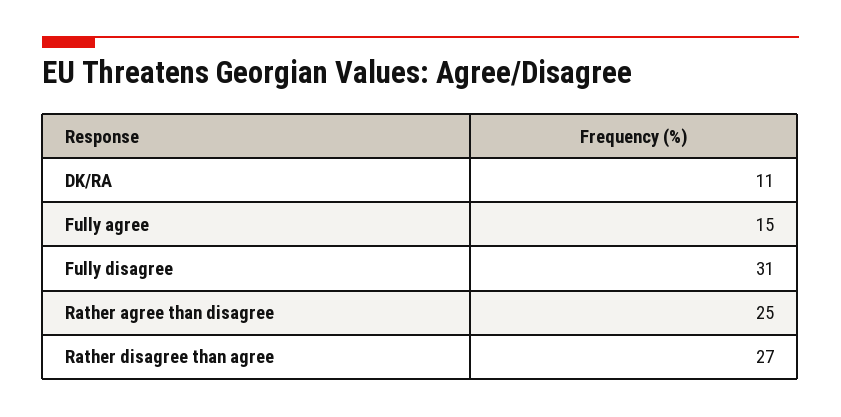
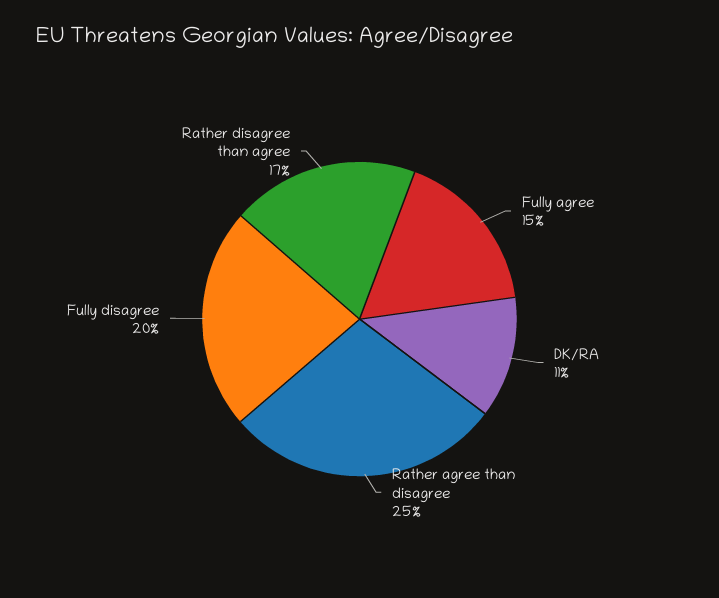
Fully disagree: 31 -> 20
Rather disagree than agree: 27 -> 17

